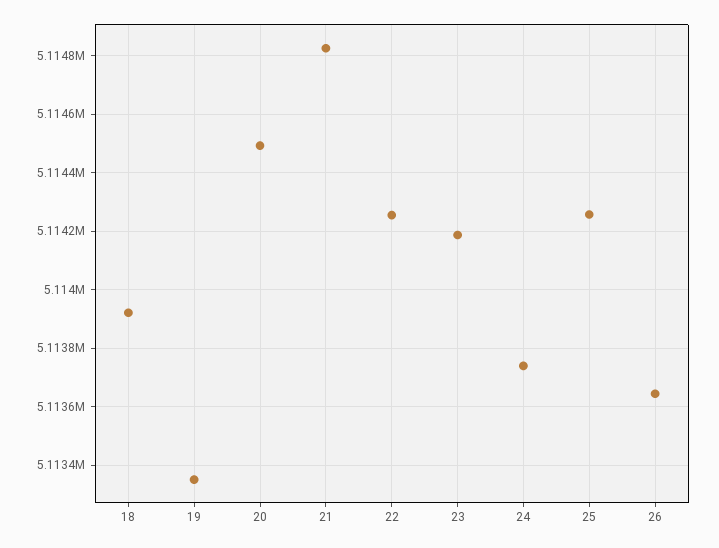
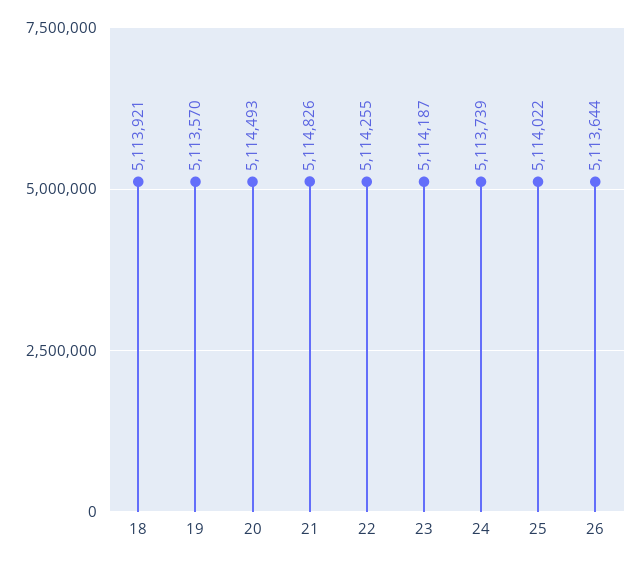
19: 5113350 -> 5113570
25: 5114250 -> 5114022

